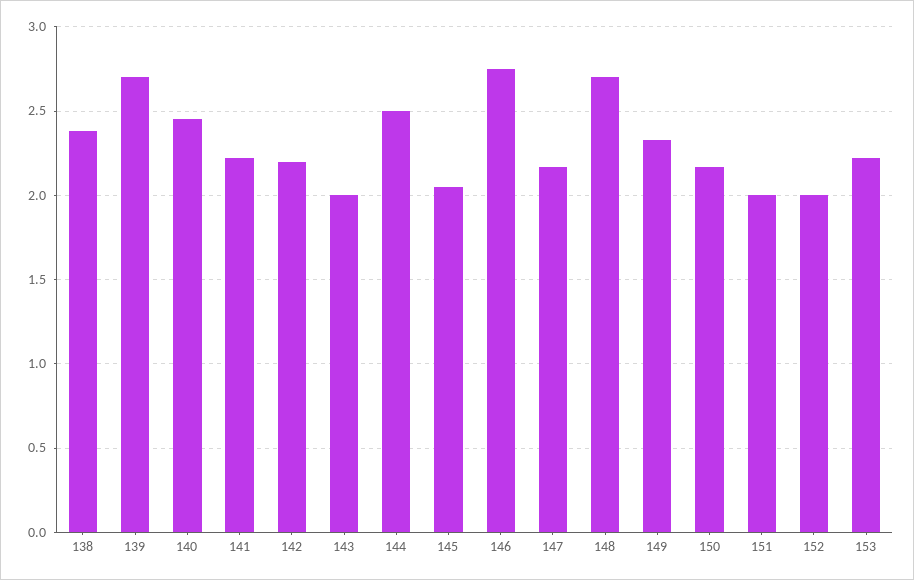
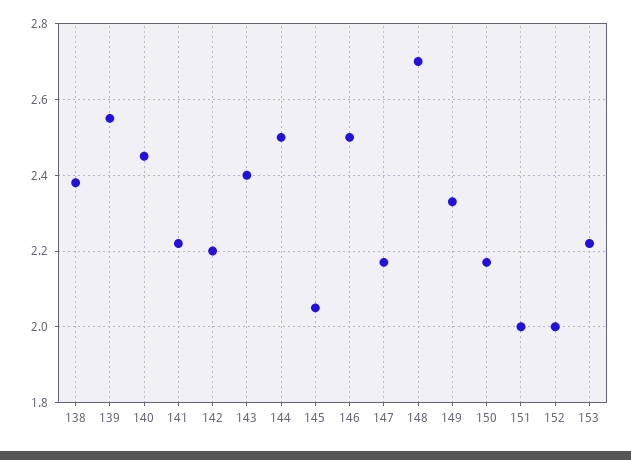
139: 2.7 -> 2.55
143: 2 -> 2.4
146: 2.75 -> 2.5

